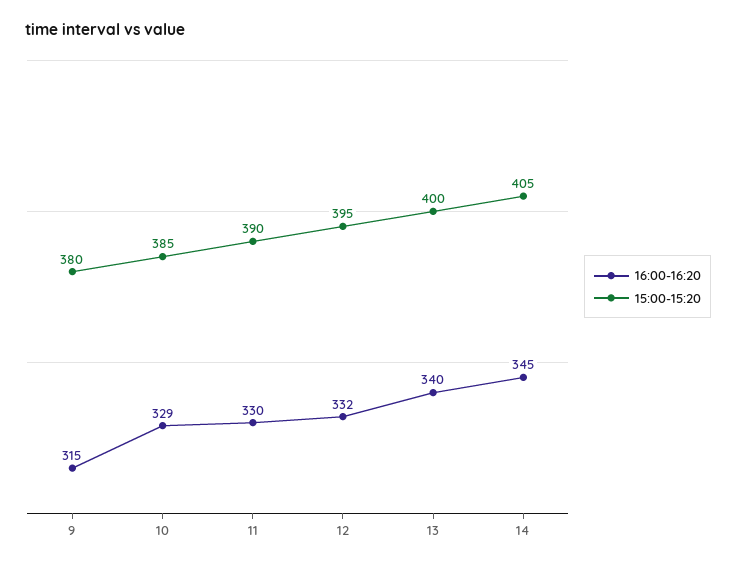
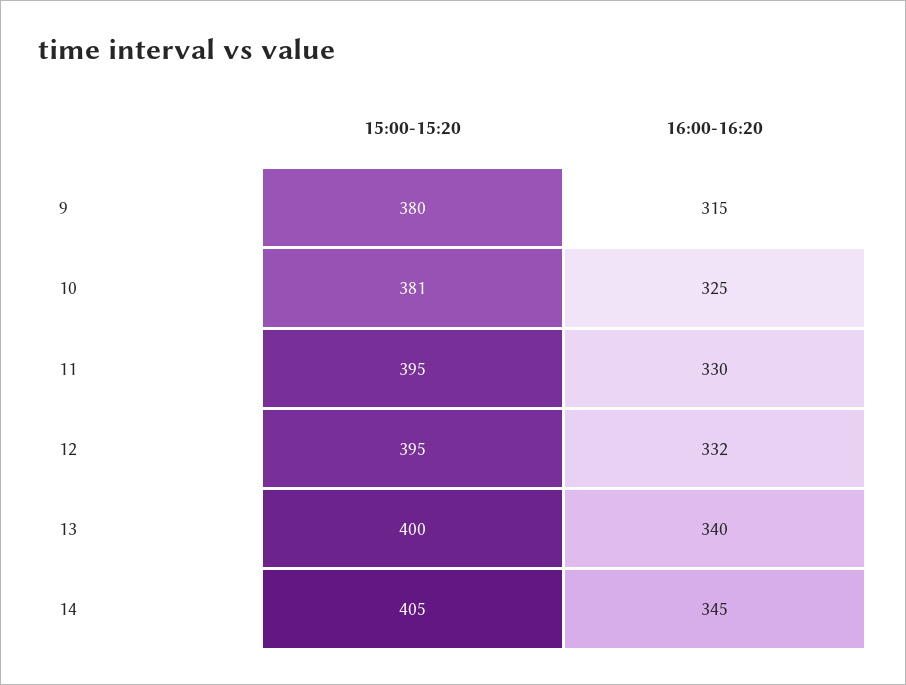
16:00-16:20, 10: 329 -> 325
15:00-15:20, 10: 385 -> 381
15:00-15:20, 11: 390 -> 395

